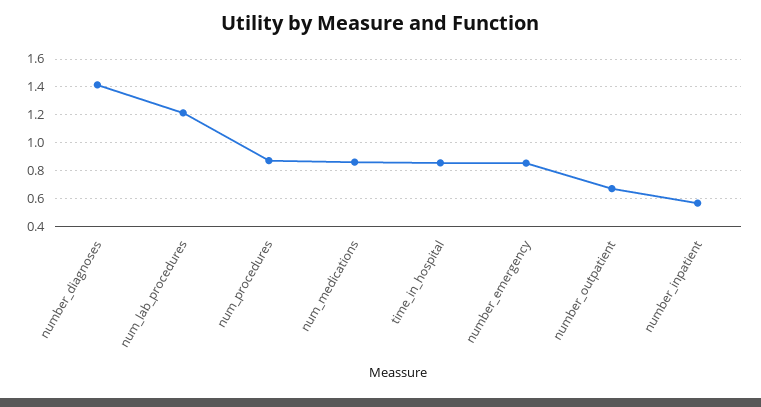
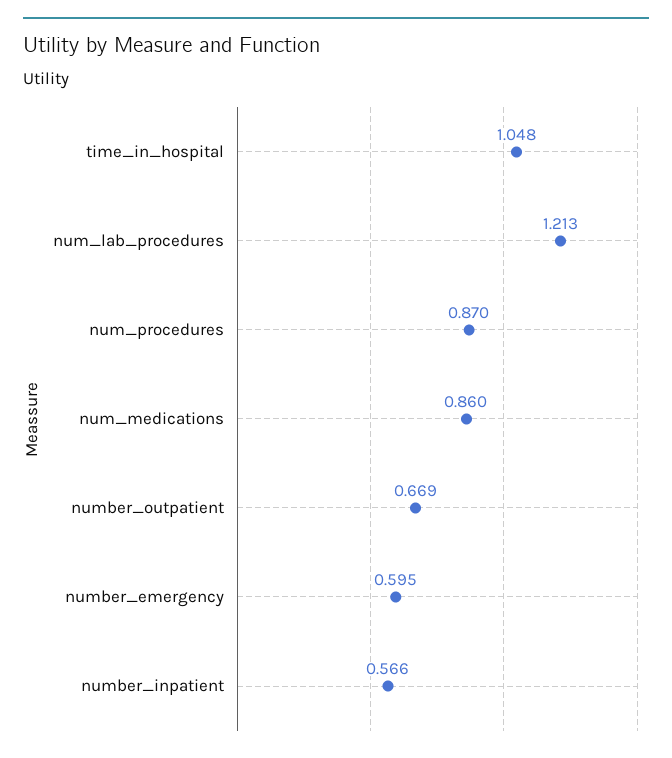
number_diagnoses: 1.4 -> none
time_in_hospital: 0.85 -> 1.048
number_emergency: 0.85 -> 0.595

